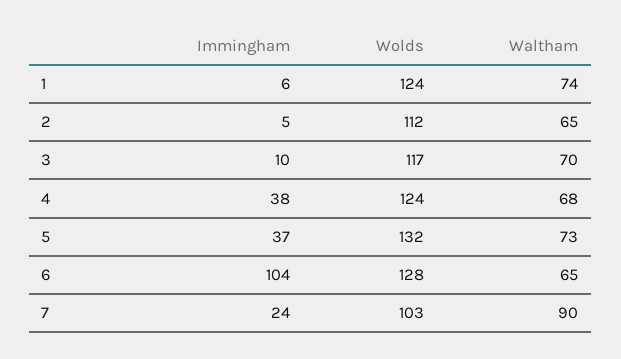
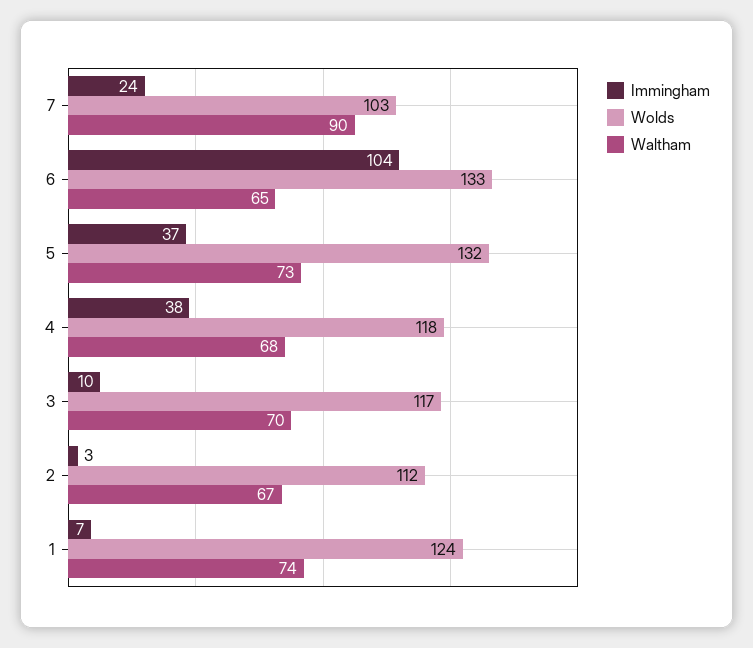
Immingham, 1: 6 -> 7
Immingham, 2: 5 -> 3
Waltham, 2: 65 -> 67
Wolds, 4: 124 -> 118
Wolds, 6: 128 -> 133

